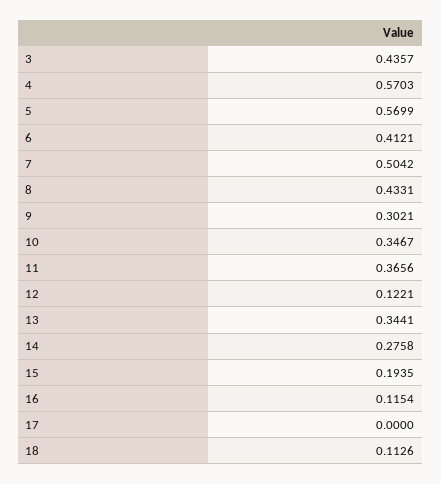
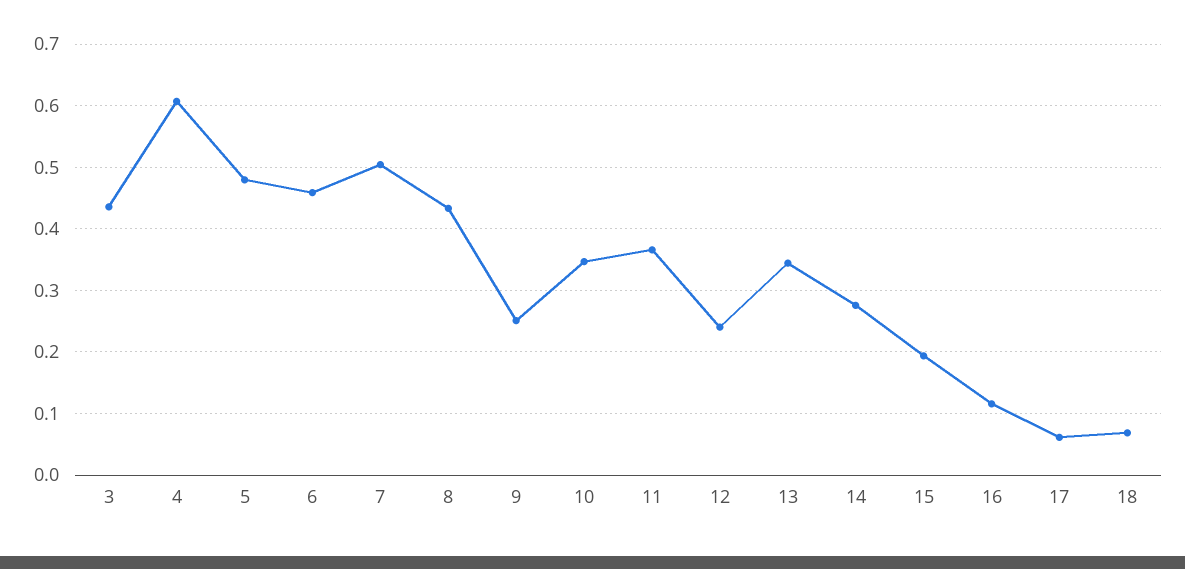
4: 0.5703 -> 0.61
5: 0.5699 -> 0.48
6: 0.4121 -> 0.46
9: 0.3021 -> 0.25
12: 0.1221 -> 0.24
17: 0 -> 0.06
18: 0.1126 -> 0.07

